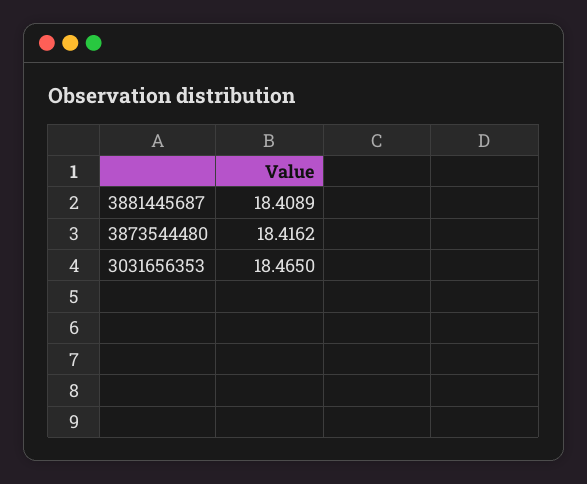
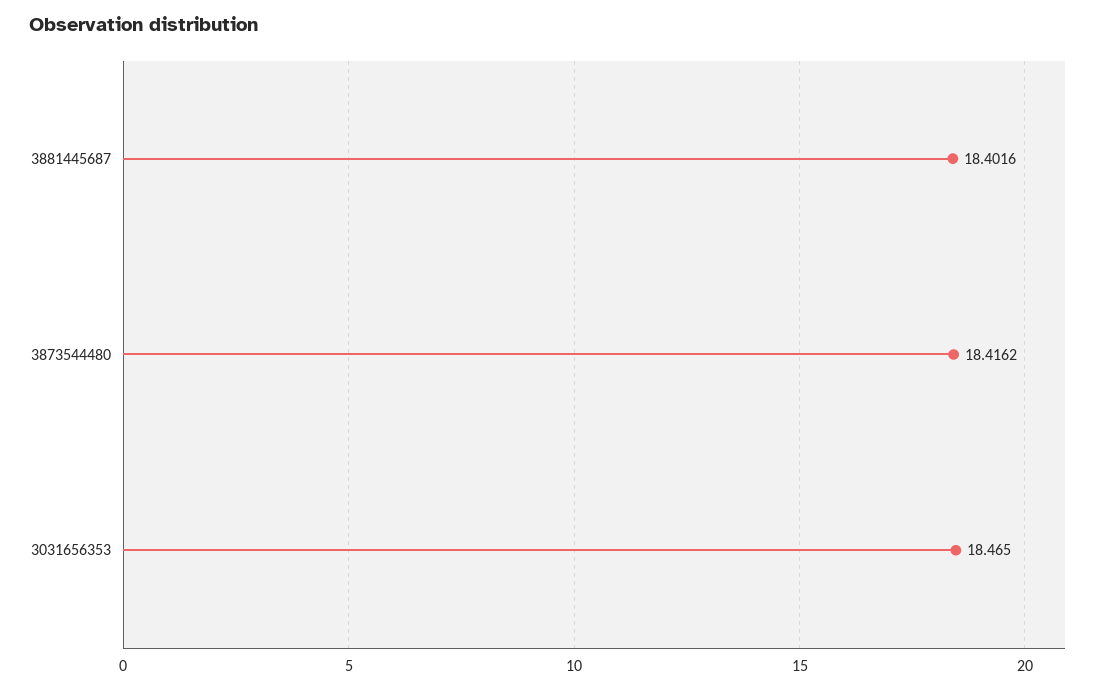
3881445687: 18.4089 -> 18.4016

